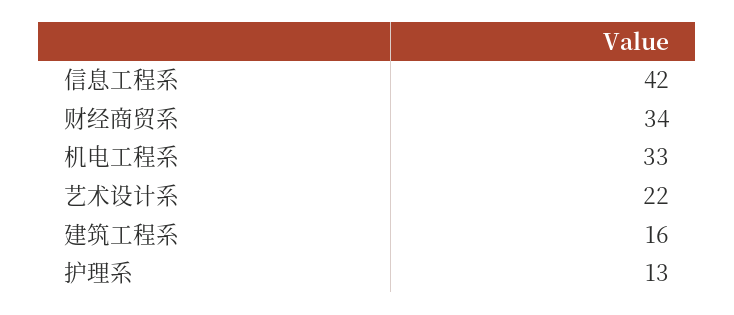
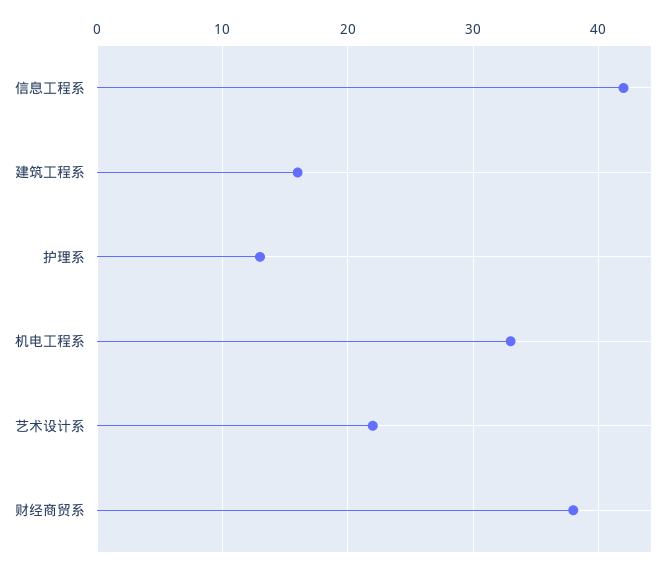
财经商贸系: 34 -> 38

